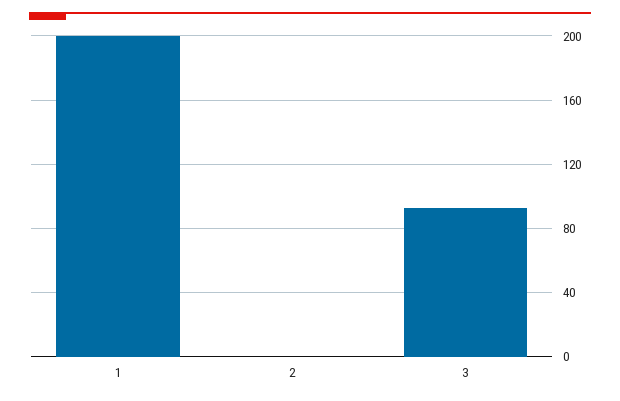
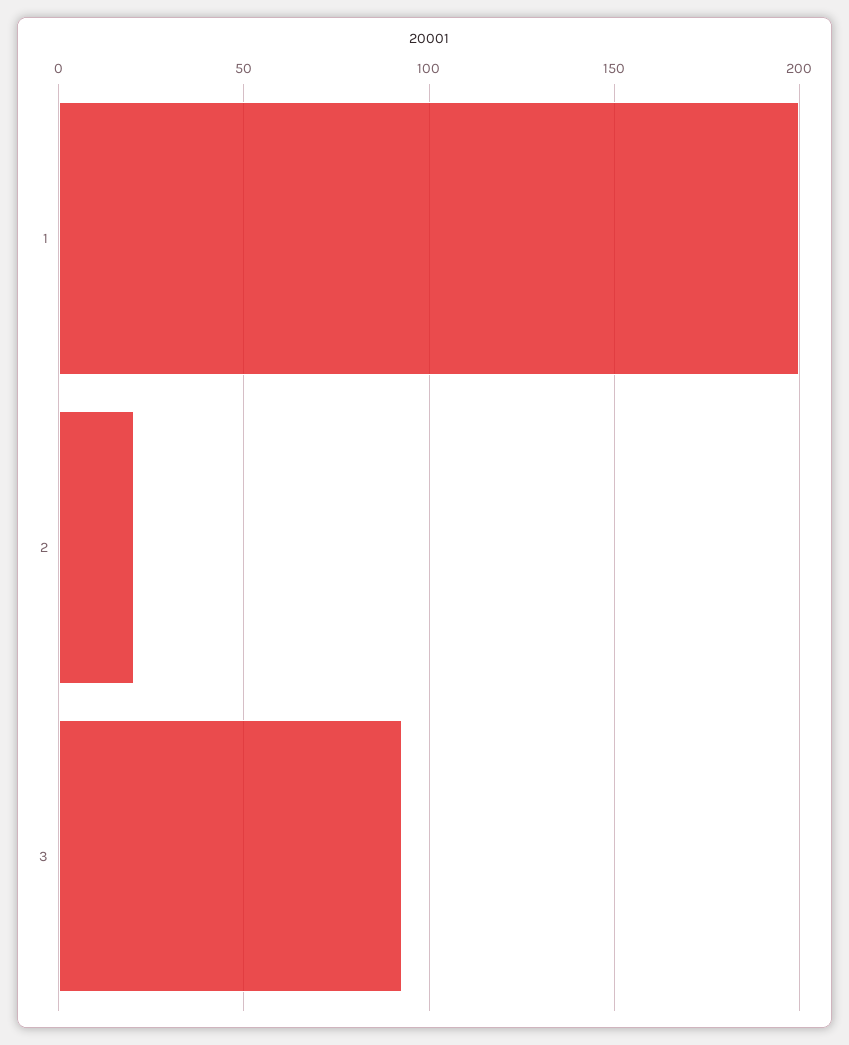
2: 0 -> 20

